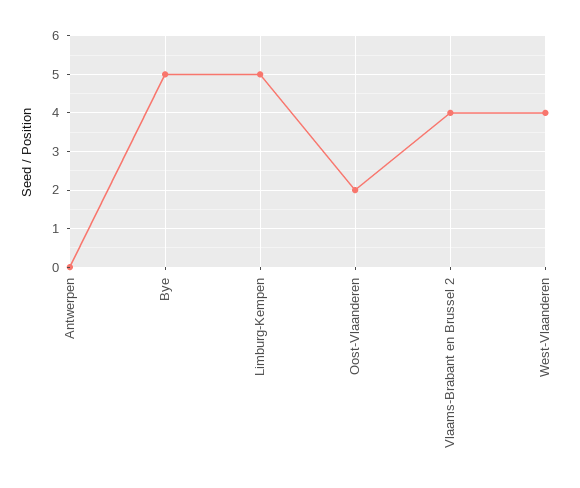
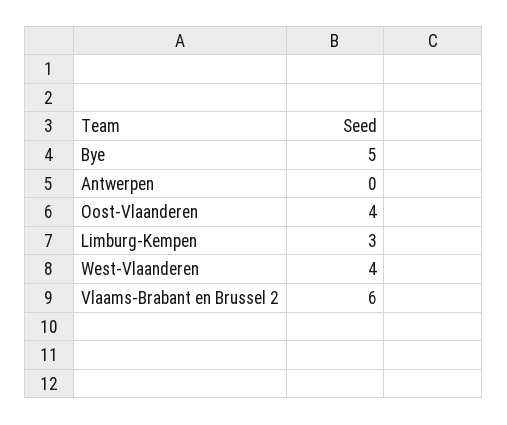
Limburg-Kempen: 5 -> 3
Oost-Vlaanderen: 2 -> 4
Vlaams-Brabant en Brussel 2: 4 -> 6

